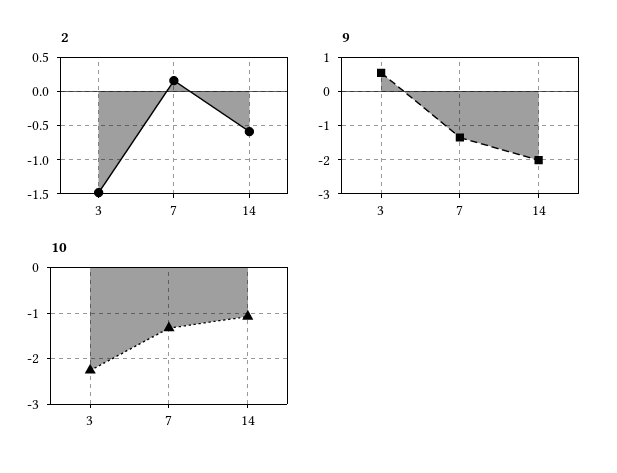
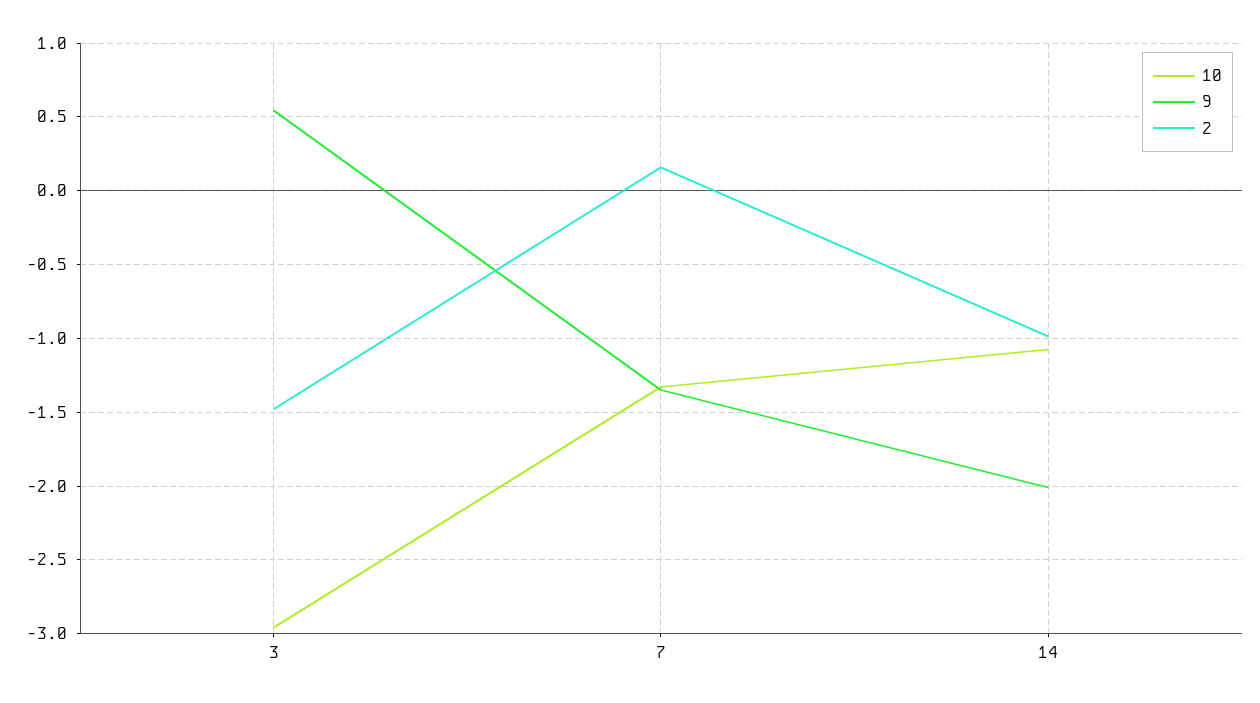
2, 14: -0.6 -> -1
10, 3: -2.2 -> -2.95

